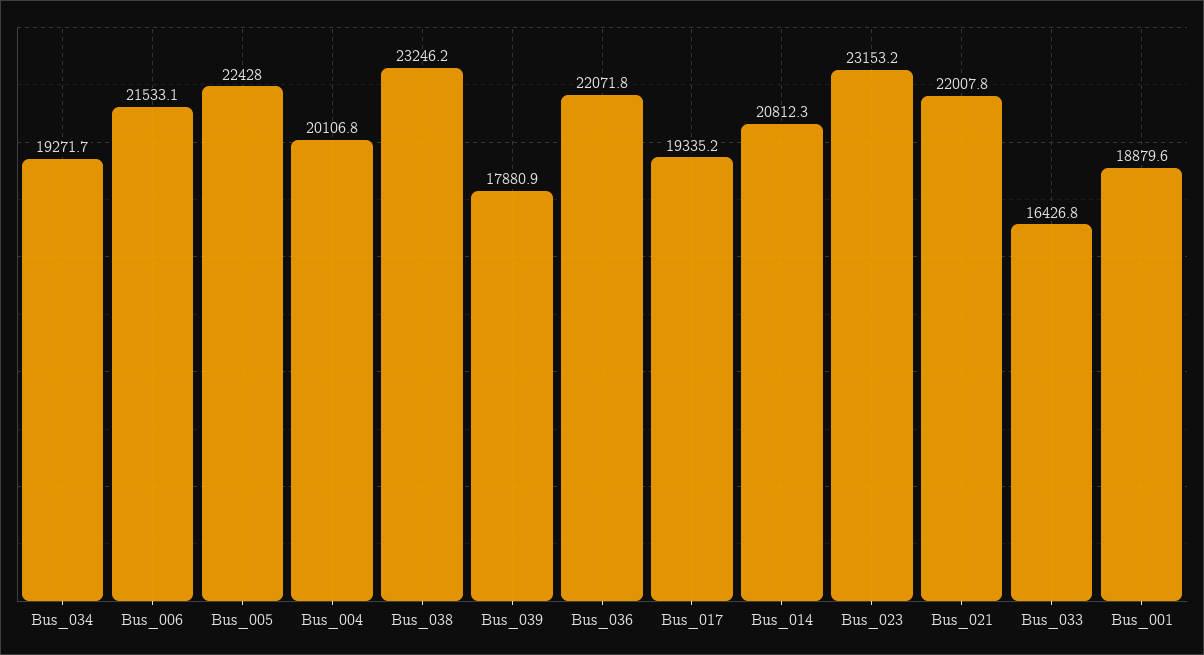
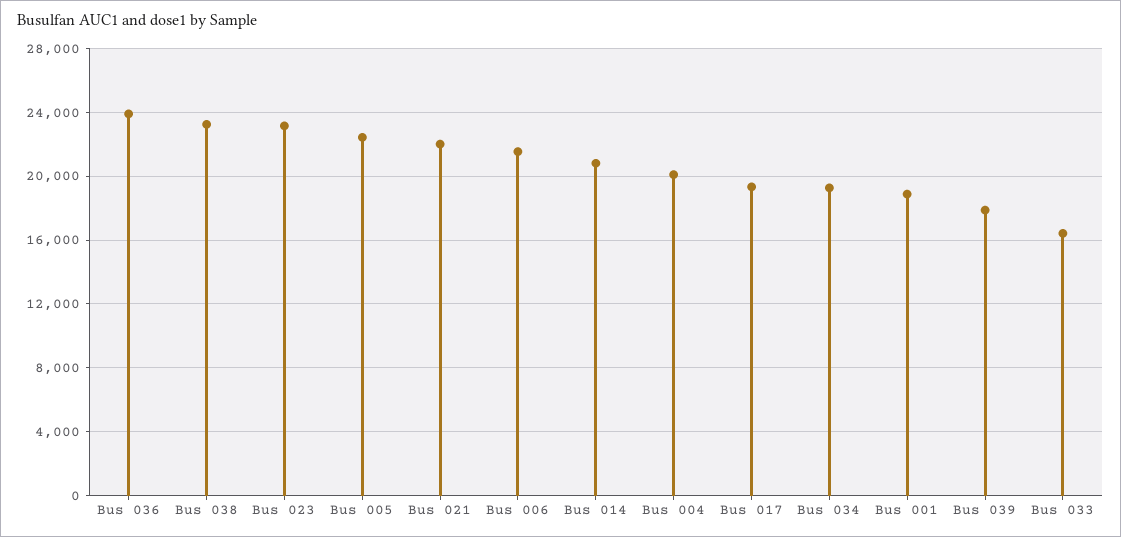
Bus_036: 22071.8 -> 24000

